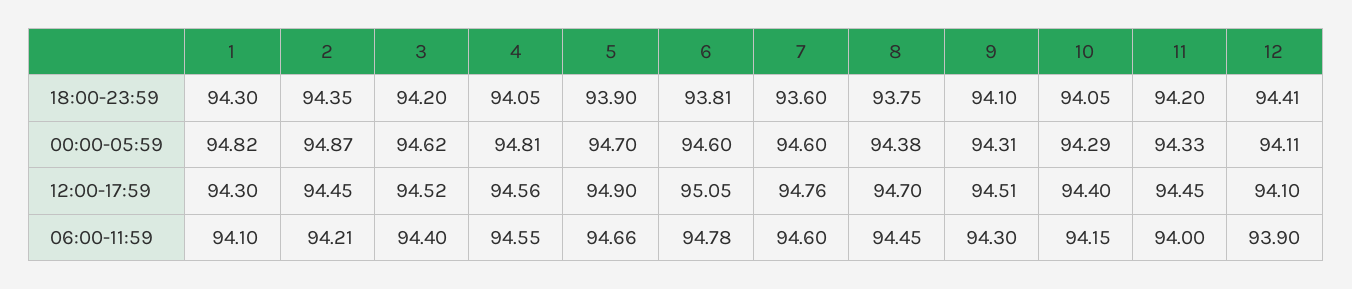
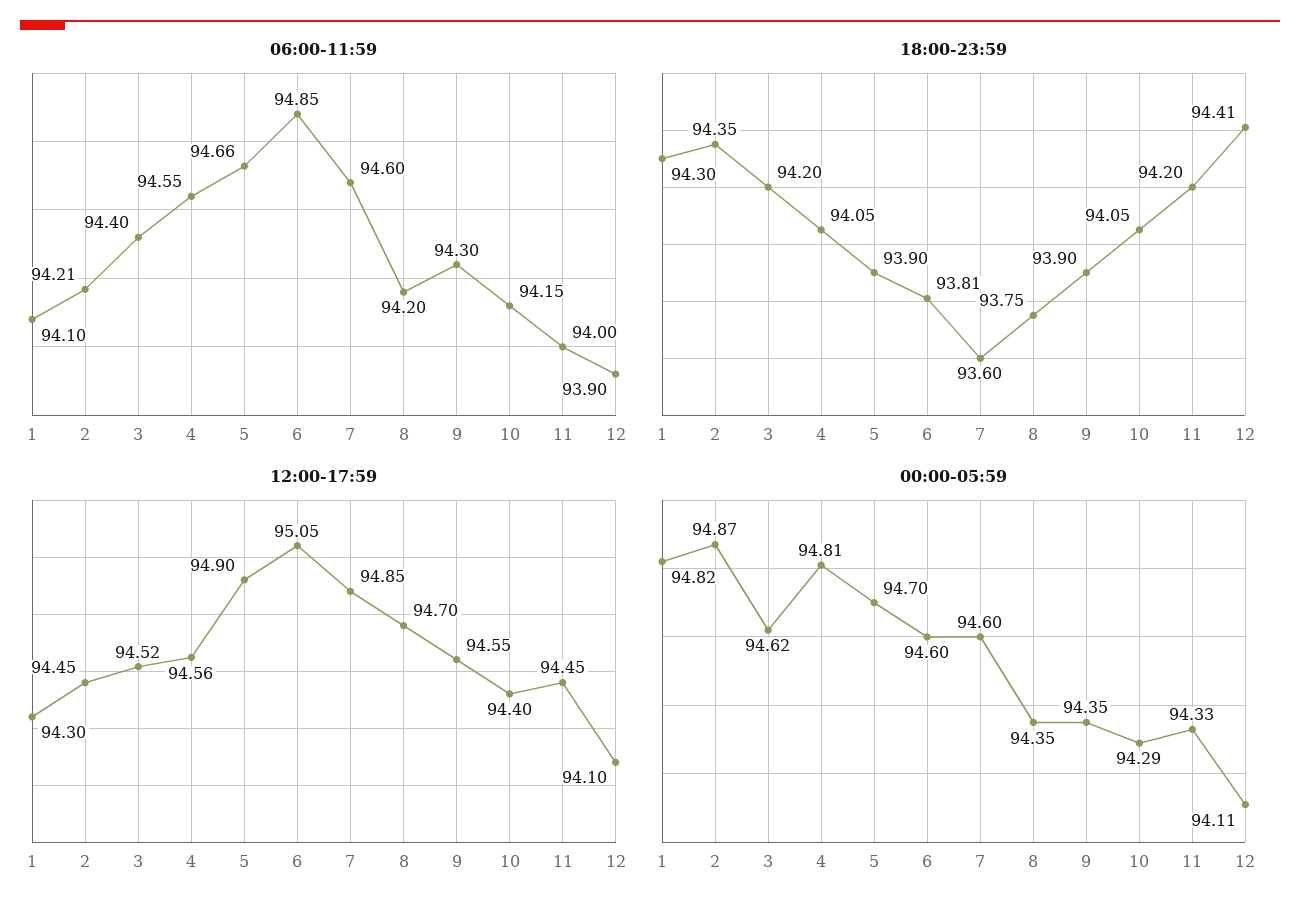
18:00-23:59, 9: 94.1 -> 93.9
00:00-05:59, 8: 94.38 -> 94.35
00:00-05:59, 9: 94.31 -> 94.35
12:00-17:59, 7: 94.76 -> 94.85
12:00-17:59, 9: 94.51 -> 94.55
06:00-11:59, 6: 94.78 -> 94.85
06:00-11:59, 8: 94.45 -> 94.2

